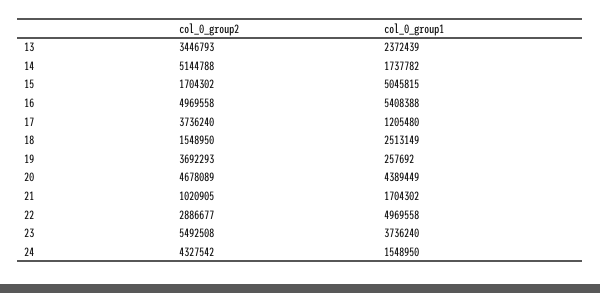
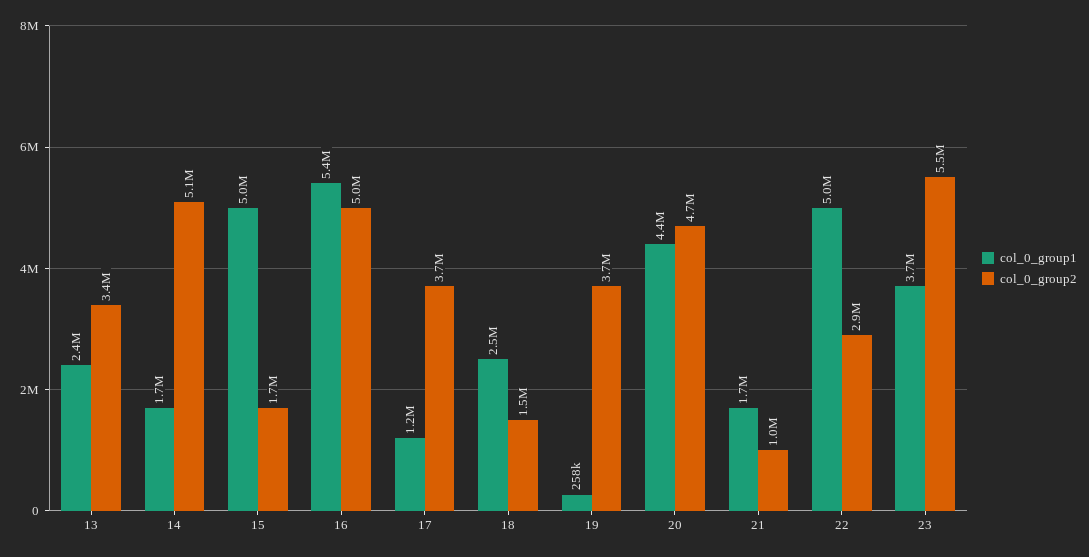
col_0_group2, 24: 4327542 -> none
col_0_group1, 24: 1548950 -> none

